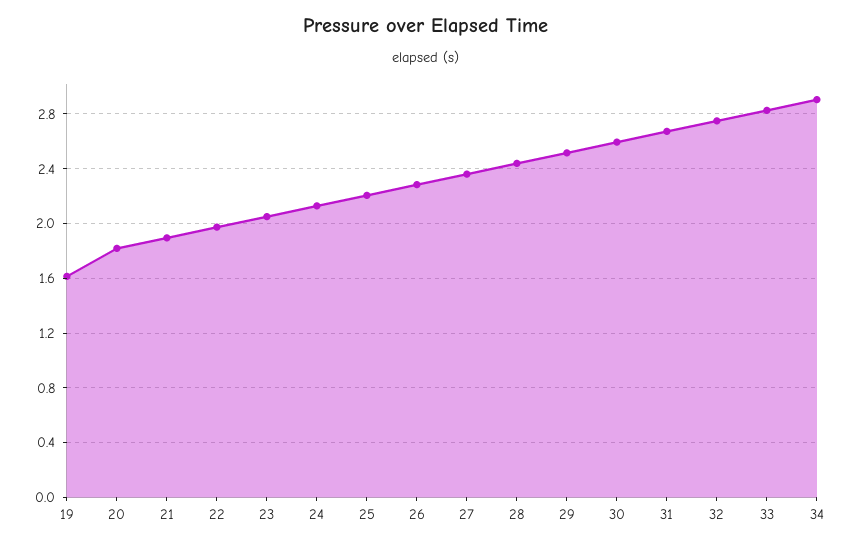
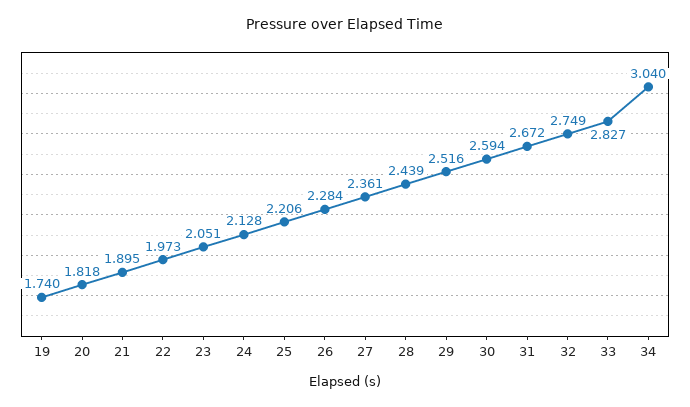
19: 1.6 -> 1.74
34: 2.9 -> 3.04

